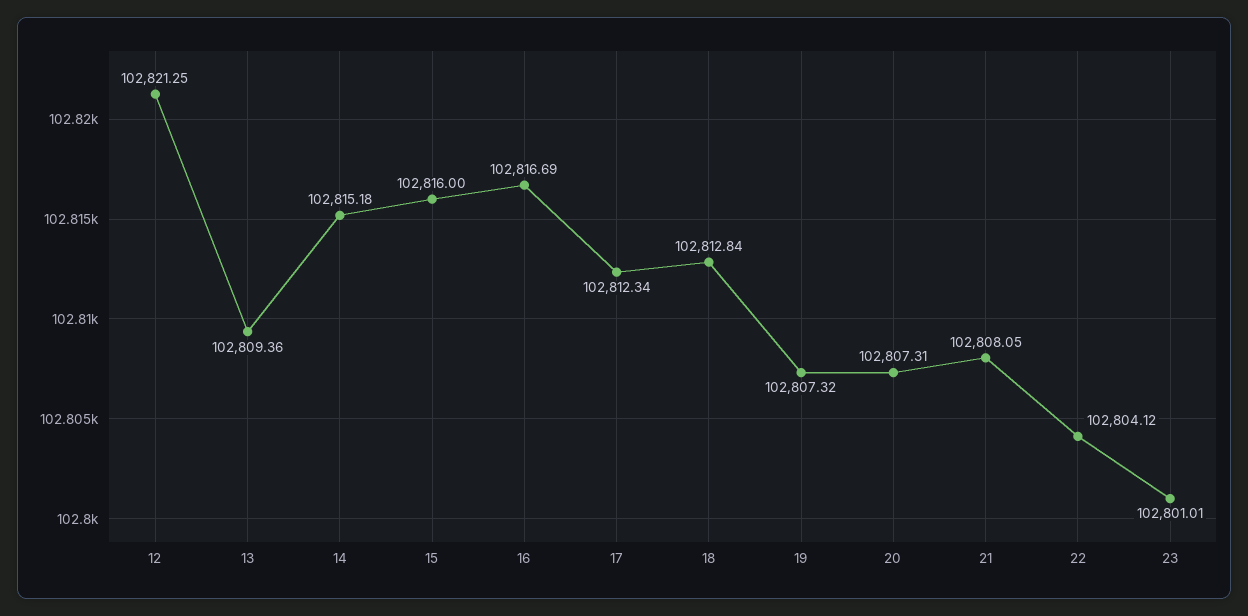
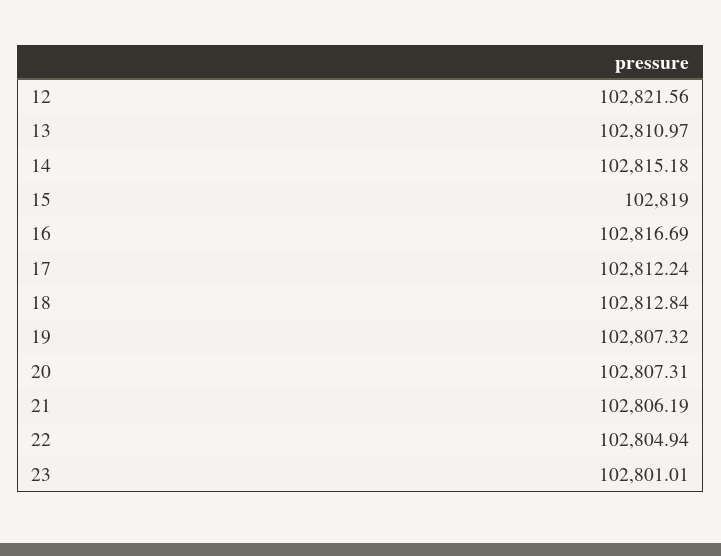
12: 102821.25 -> 102821.56
13: 102809.36 -> 102810.97
15: 102816 -> 102819
17: 102812.34 -> 102812.24
21: 102808.05 -> 102806.19
22: 102804.12 -> 102804.94

